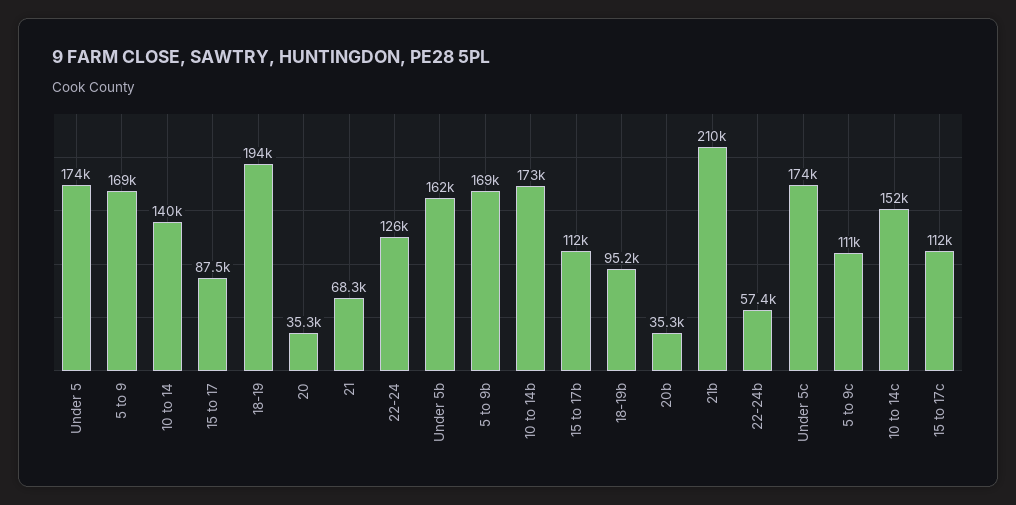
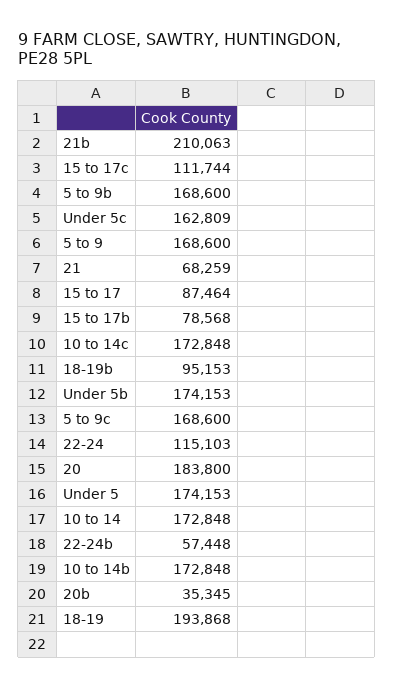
10 to 14: 140000 -> 172848
20: 35300 -> 183800
22-24: 126000 -> 115103
Under 5b: 162000 -> 174153
15 to 17b: 112000 -> 78568
Under 5c: 174000 -> 162809
5 to 9c: 111000 -> 168600
10 to 14c: 152000 -> 172848

